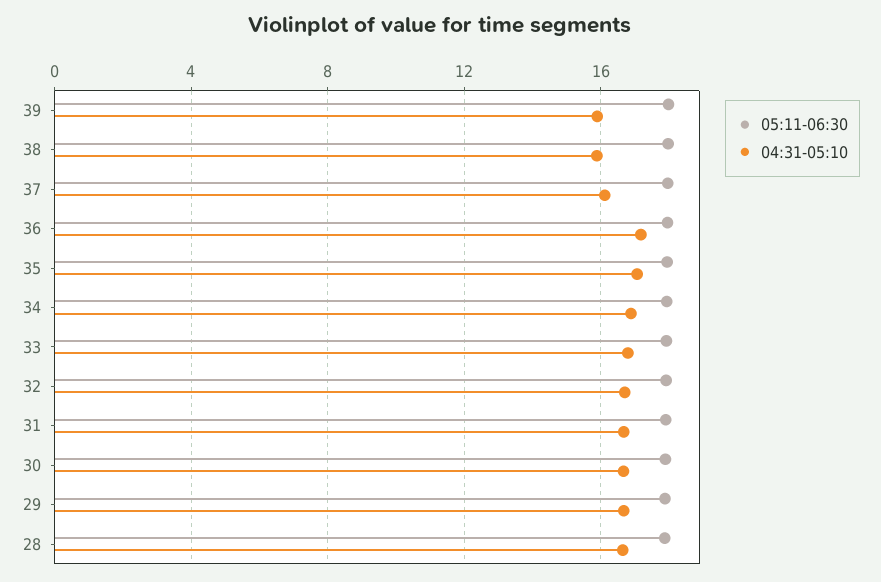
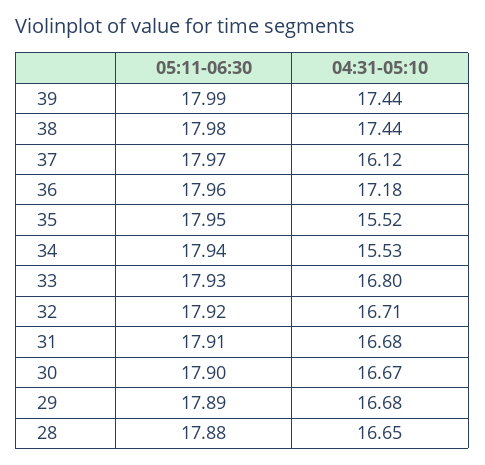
04:31-05:10, 39: 16 -> 17.44
04:31-05:10, 38: 16 -> 17.44
04:31-05:10, 35: 17 -> 15.52
04:31-05:10, 34: 17 -> 15.53

